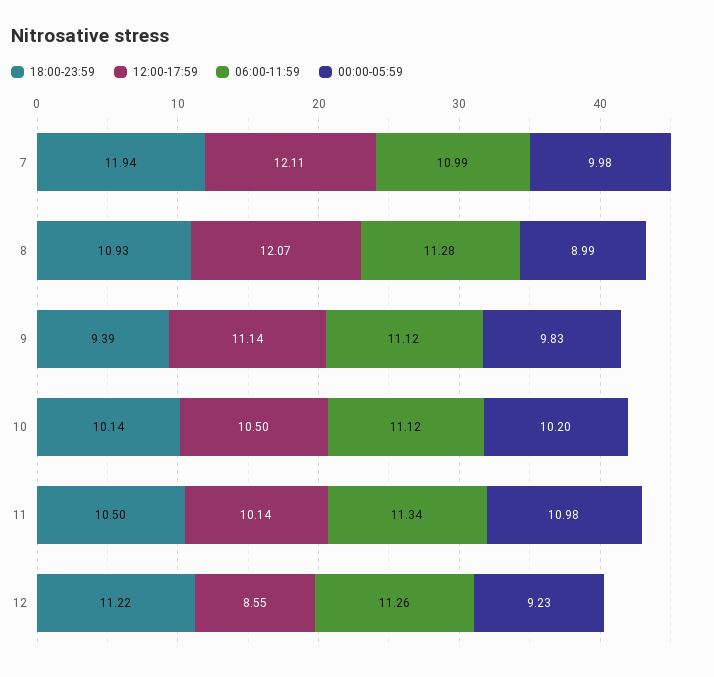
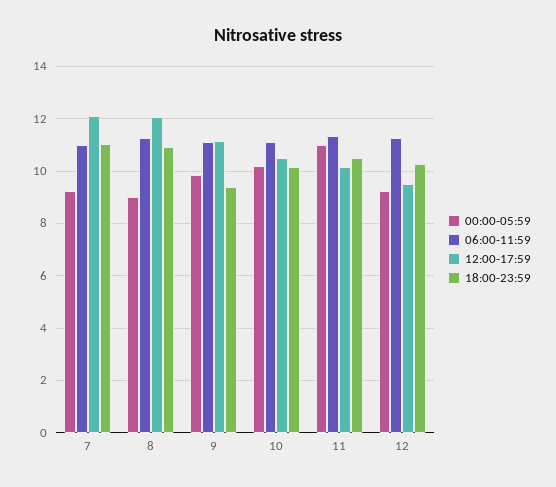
18:00-23:59, 7: 11.94 -> 11
00:00-05:59, 7: 9.98 -> 9.25
18:00-23:59, 12: 11.22 -> 10.25
12:00-17:59, 12: 8.55 -> 9.5

